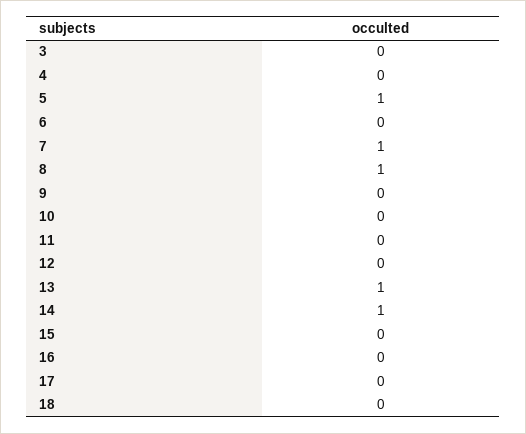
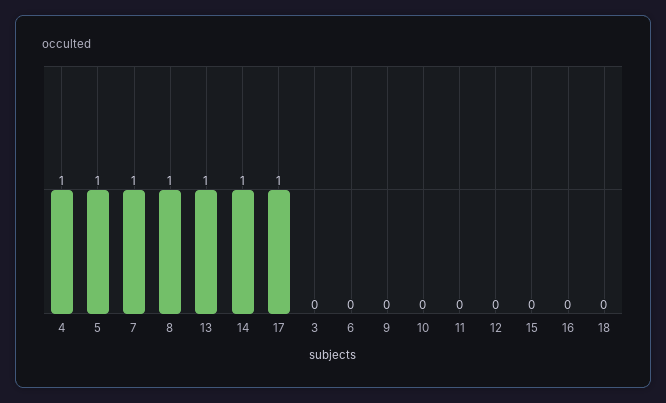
4: 0 -> 1
17: 0 -> 1

